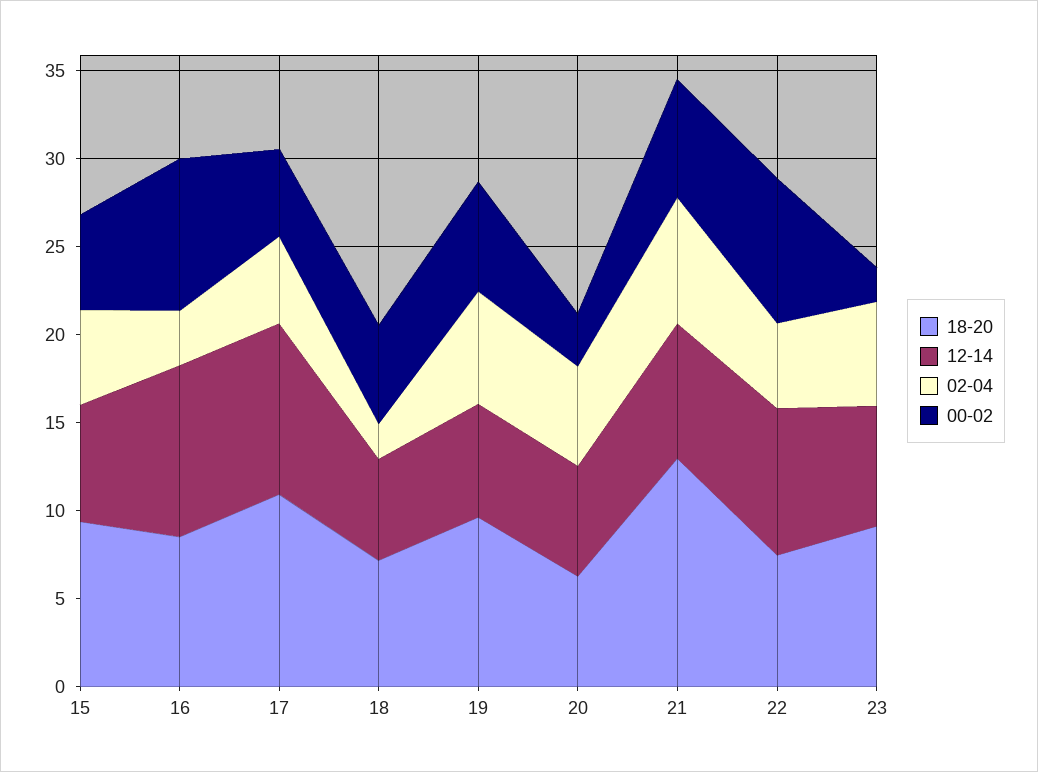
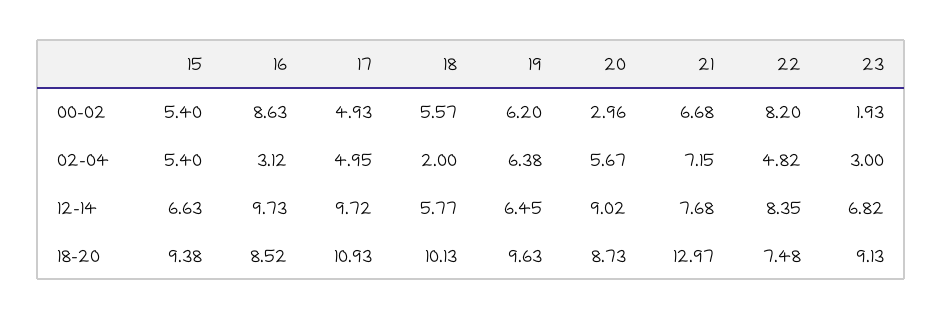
18-20, 18: 7 -> 10.13
18-20, 20: 6 -> 8.73
12-14, 20: 6 -> 9.02
02-04, 23: 6 -> 3

